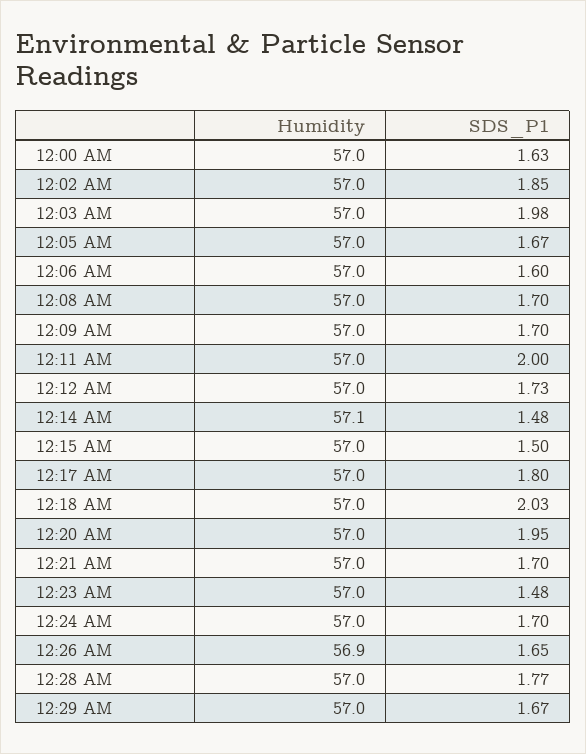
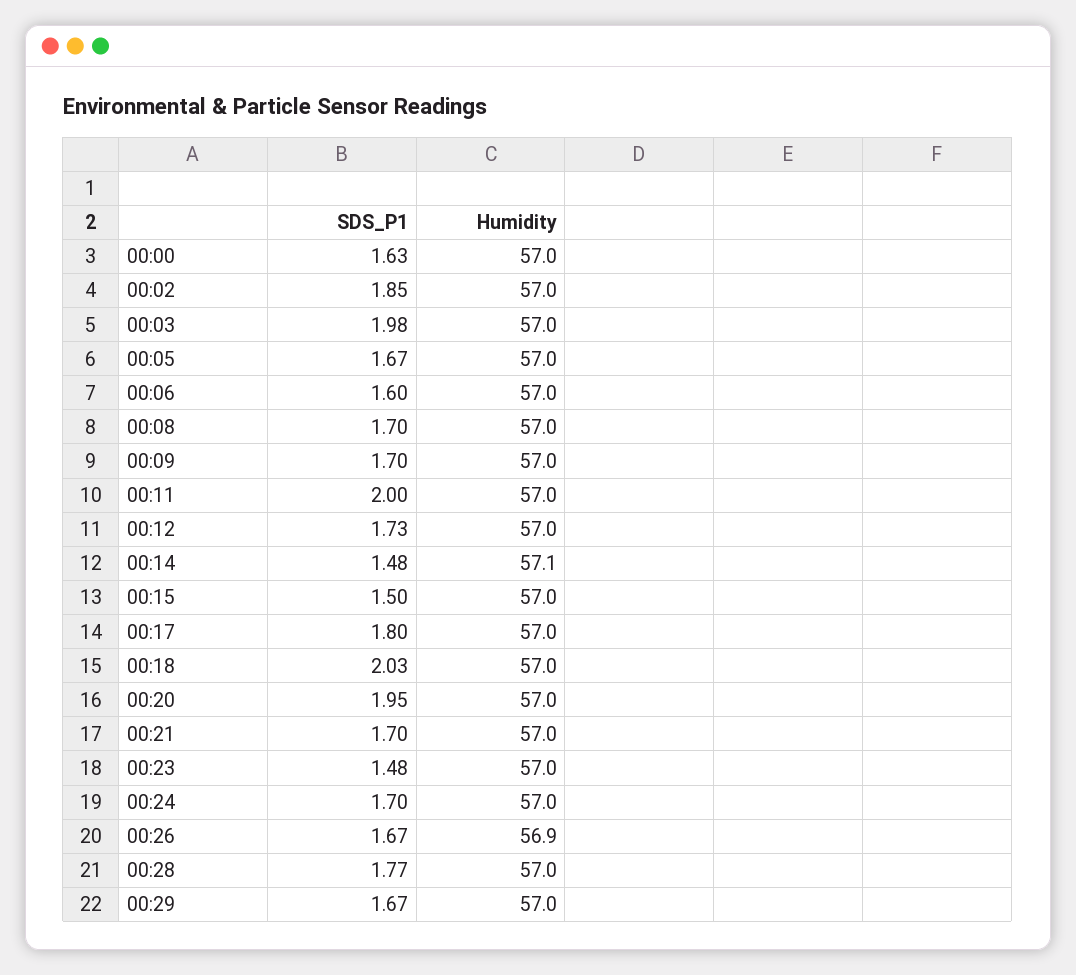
SDS_P1, 12:26 AM: 1.65 -> 1.67

